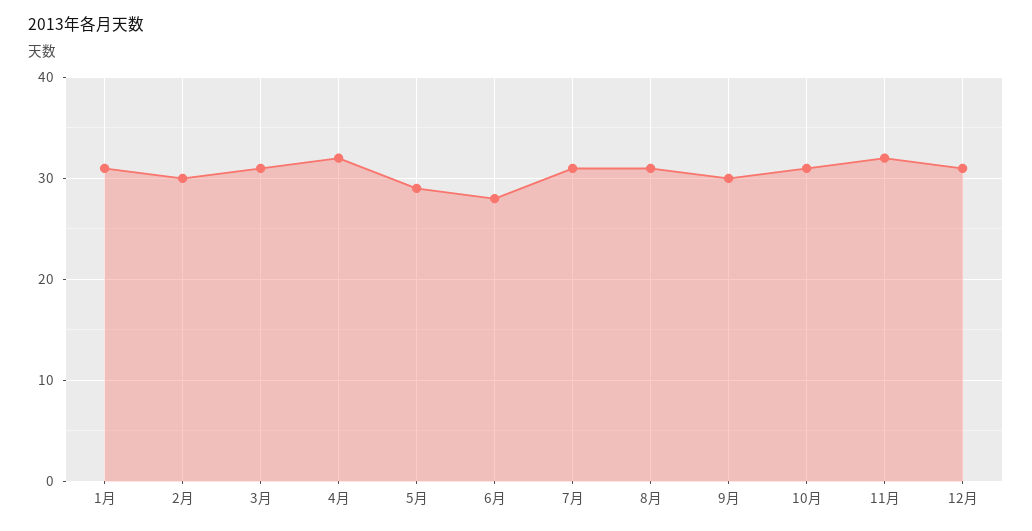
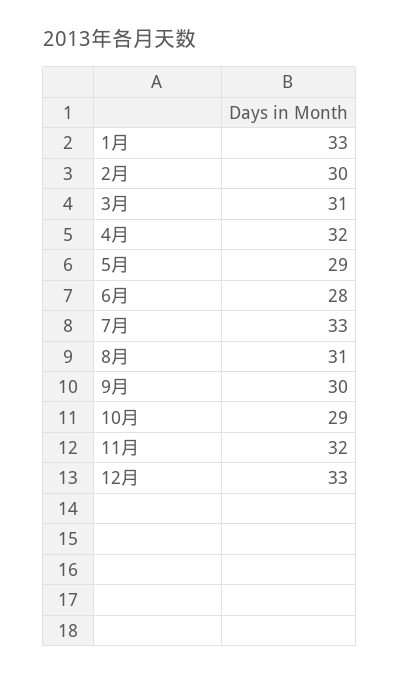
1月: 31 -> 33
7月: 31 -> 33
10月: 31 -> 29
12月: 31 -> 33

